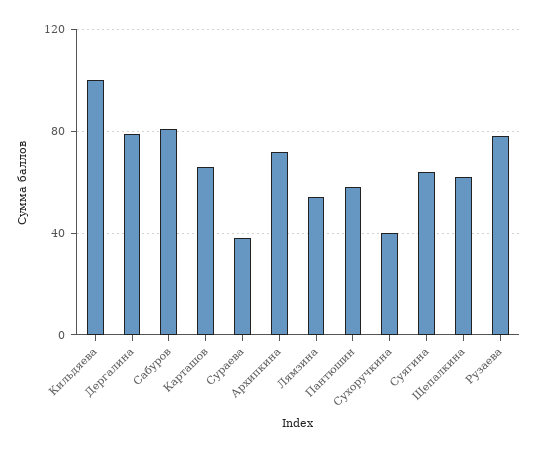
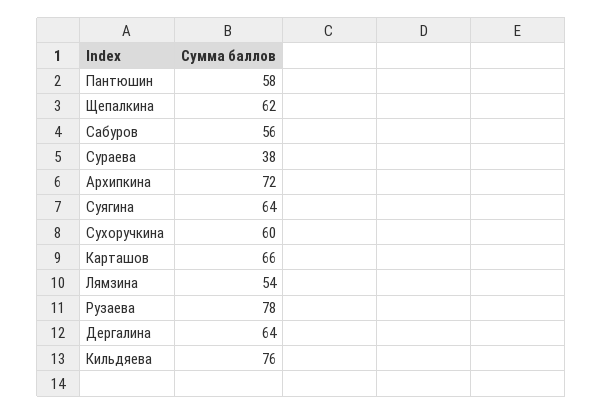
Кильдяева: 100 -> 76
Дергалина: 80 -> 64
Сабуров: 80 -> 56
Сухоручкина: 40 -> 60

